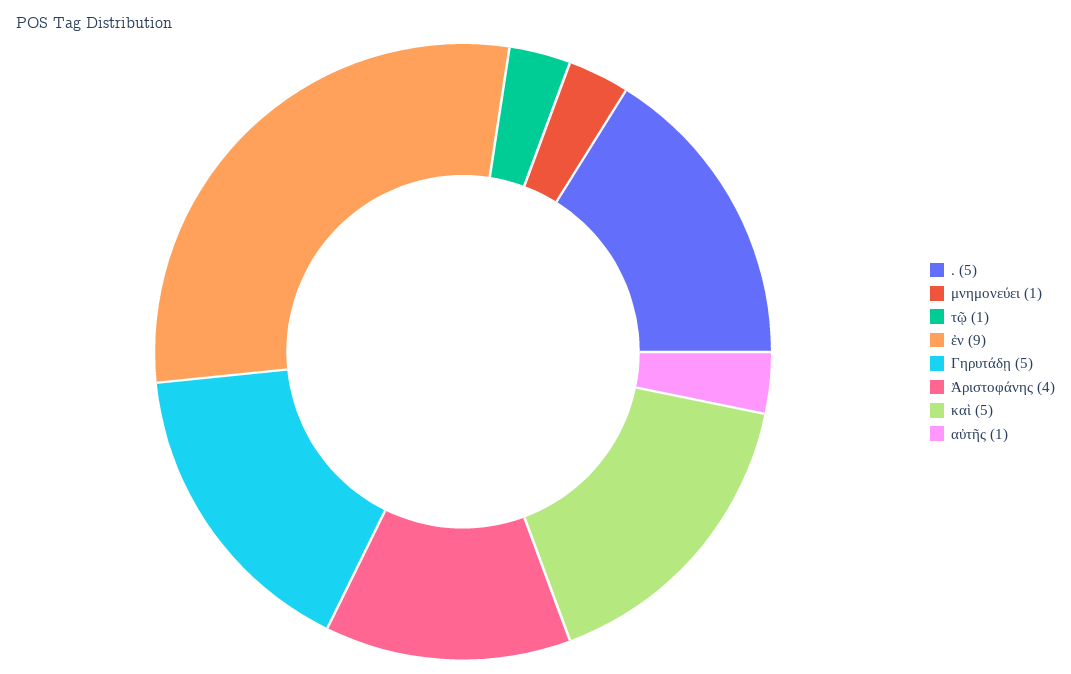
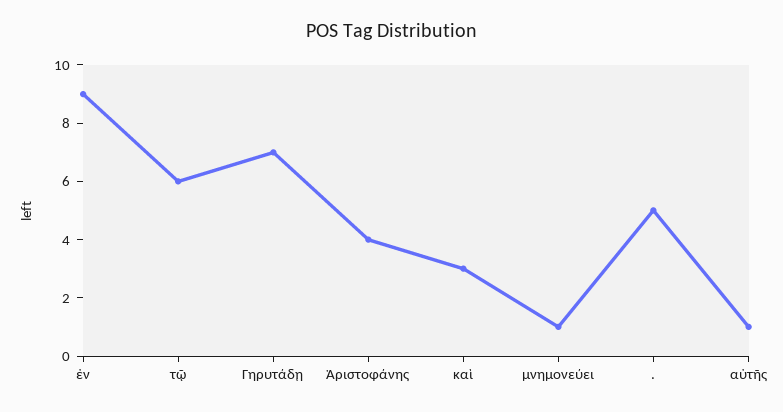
τῷ: 1 -> 6
Γηρυτάδῃ: 5 -> 7
καὶ: 5 -> 3

